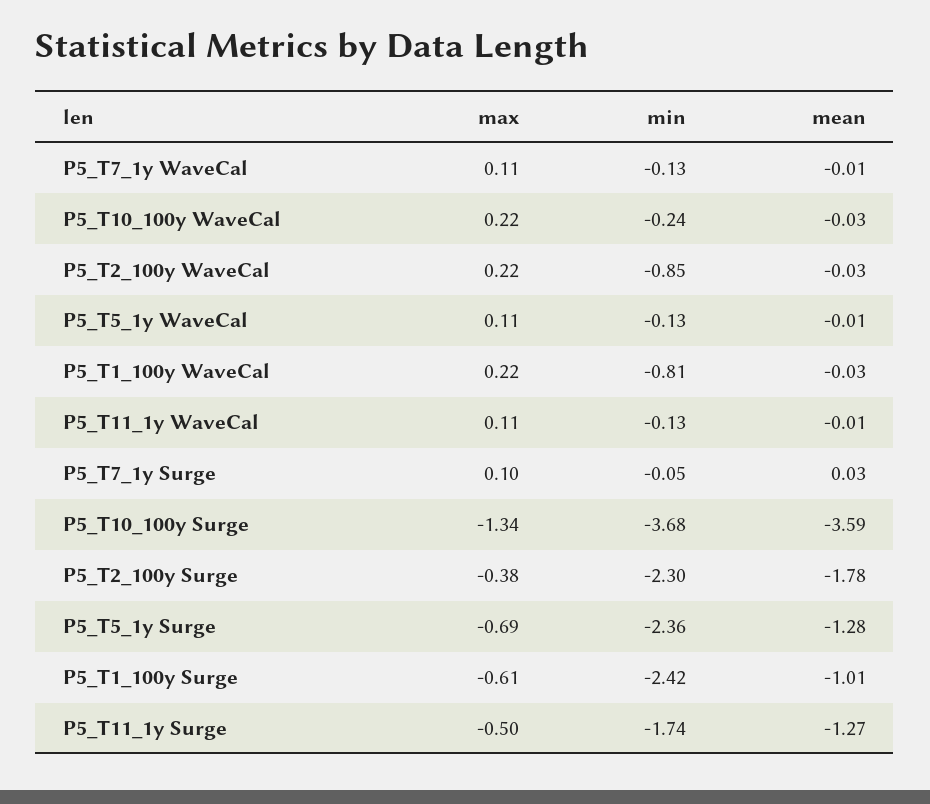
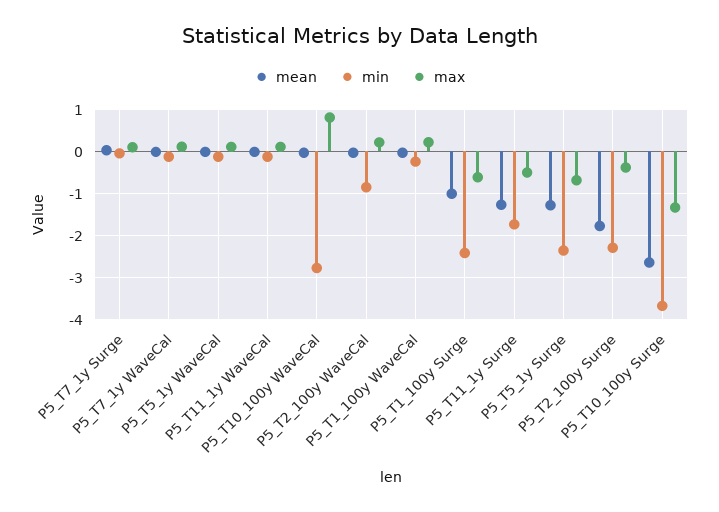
max, P5_T10_100y WaveCal: 0.22 -> 0.8
min, P5_T10_100y WaveCal: -0.24 -> -2.8
min, P5_T1_100y WaveCal: -0.81 -> -0.2
mean, P5_T10_100y Surge: -3.59 -> -2.6

